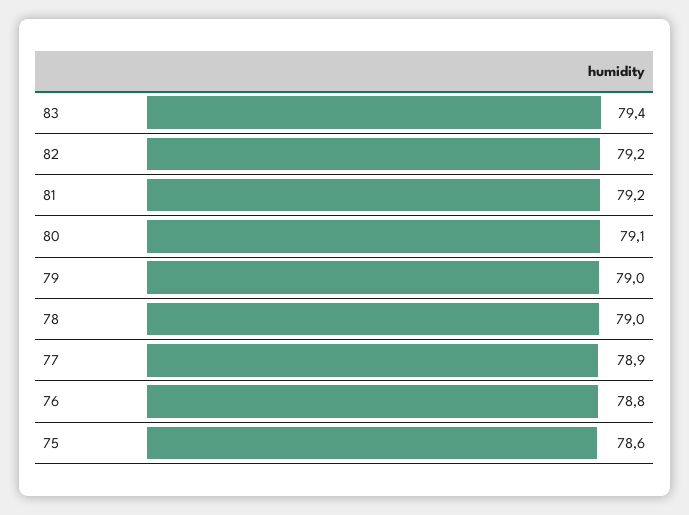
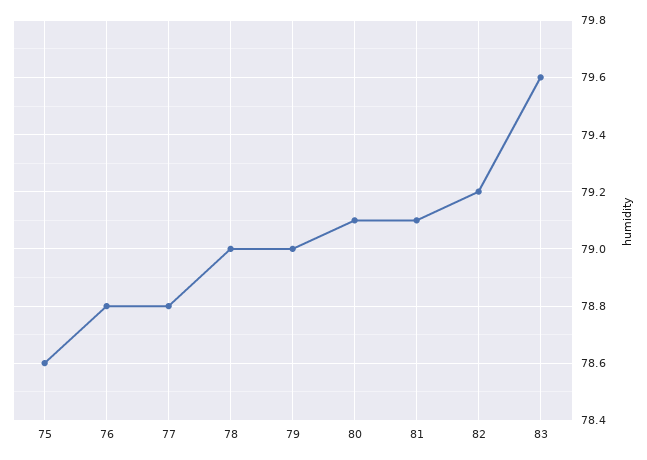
83: 79.4 -> 79.6
81: 79.2 -> 79.1
77: 78.9 -> 78.8

